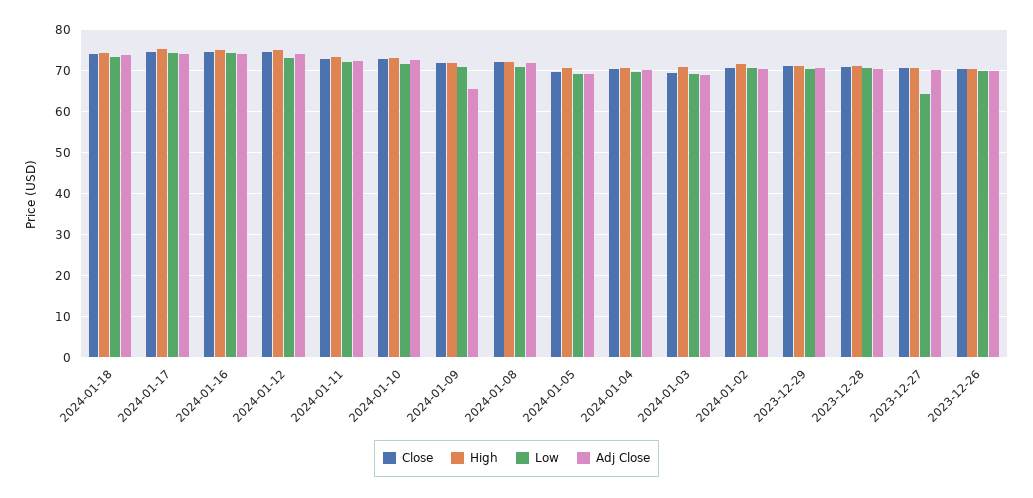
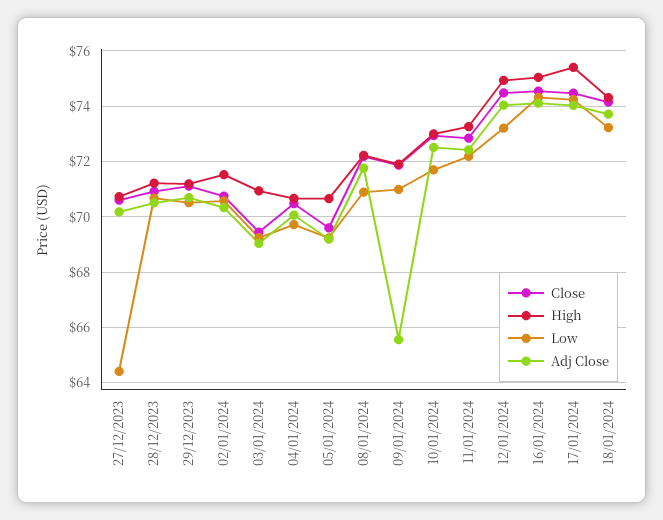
Close, 2023-12-26: 70 -> none
High, 2023-12-26: 70 -> none
Low, 2023-12-26: 70 -> none
Adj Close, 2023-12-26: 70 -> none

